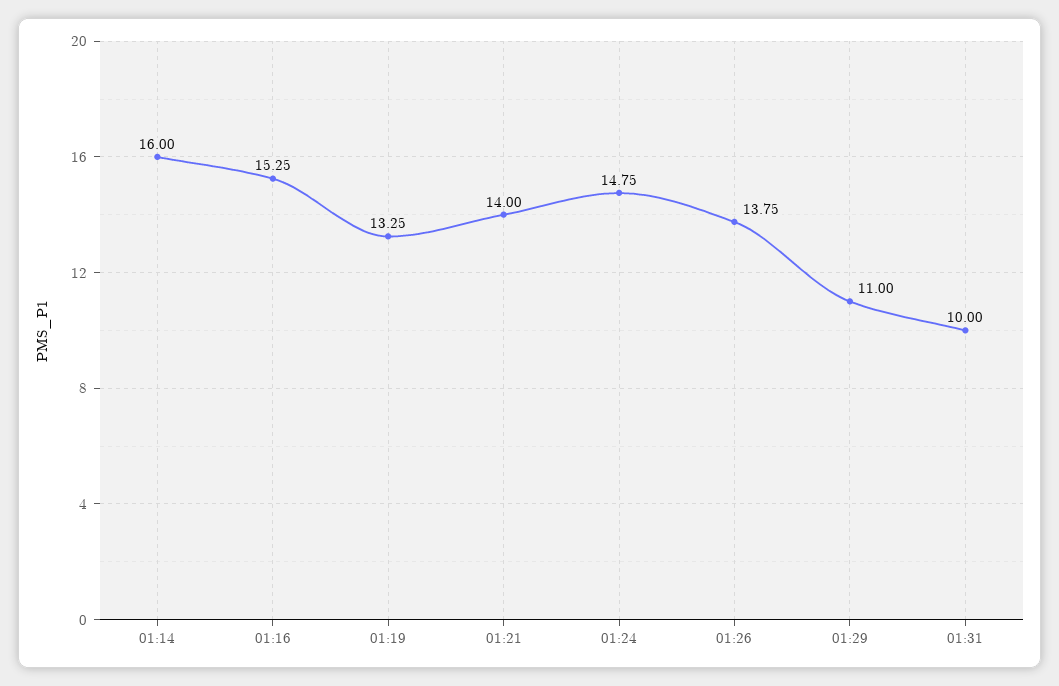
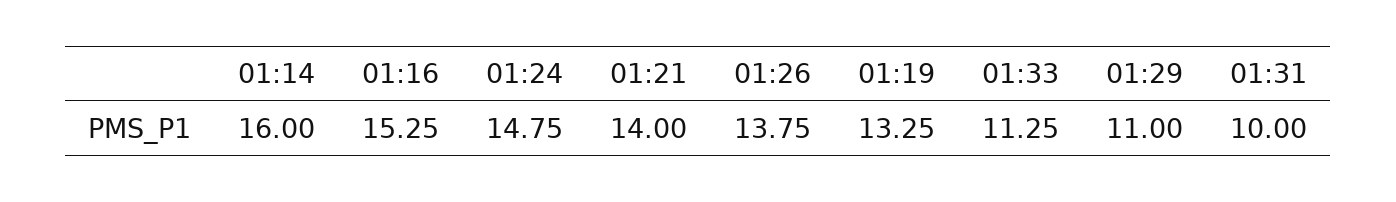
01:33: none -> 11.25

